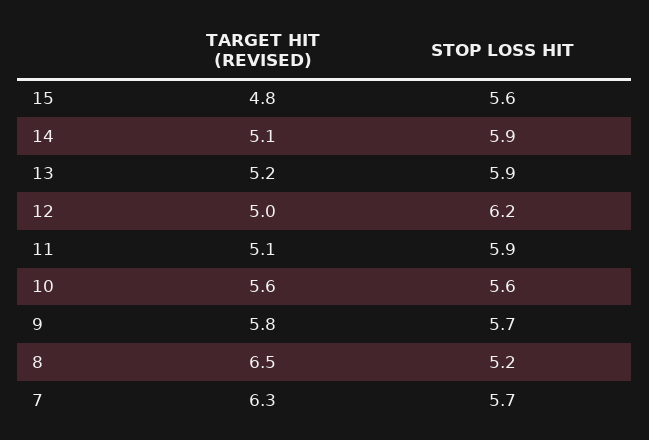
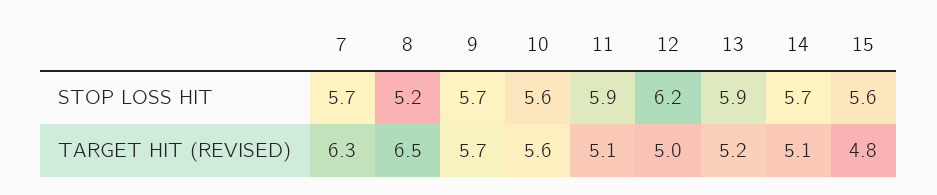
STOP LOSS HIT, 14: 5.9 -> 5.7
TARGET HIT (REVISED), 9: 5.8 -> 5.7

